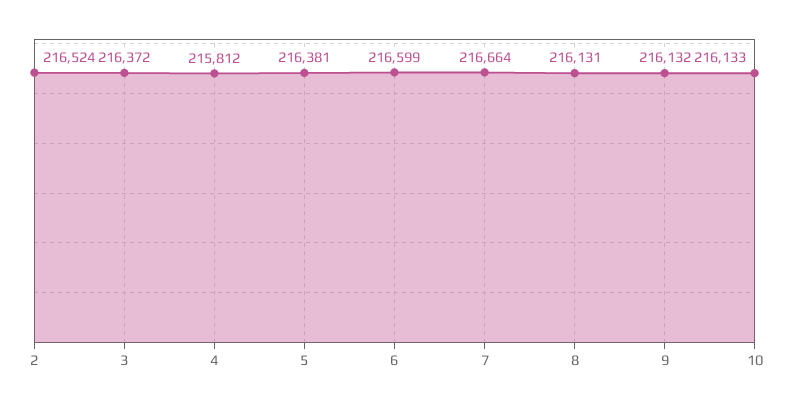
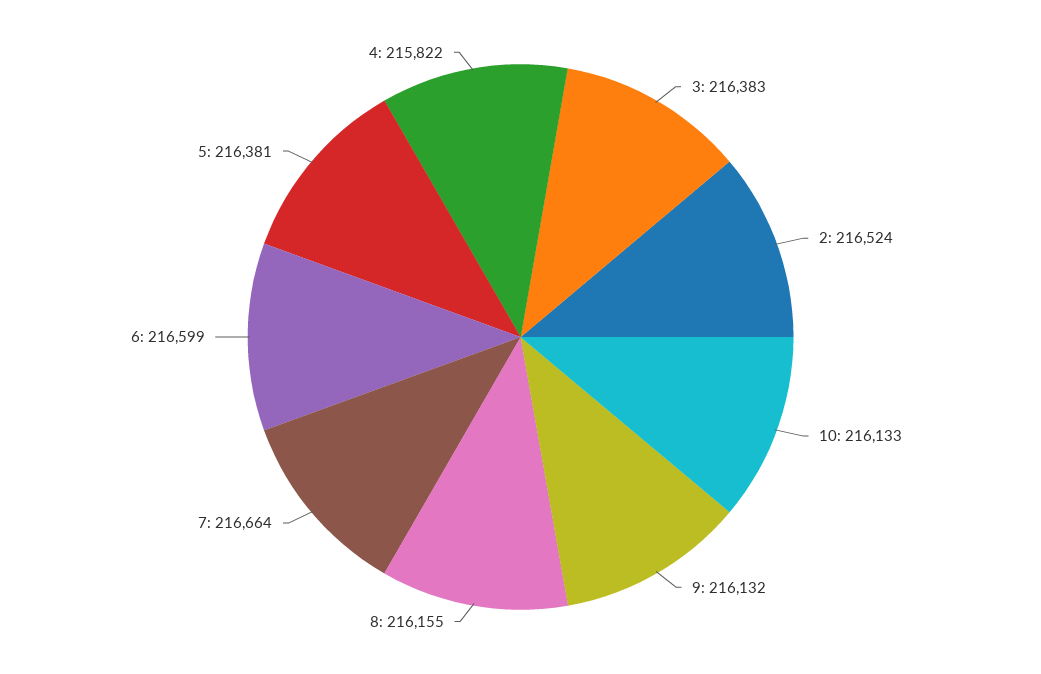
3: 216372 -> 216383
4: 215812 -> 215822
8: 216131 -> 216155

